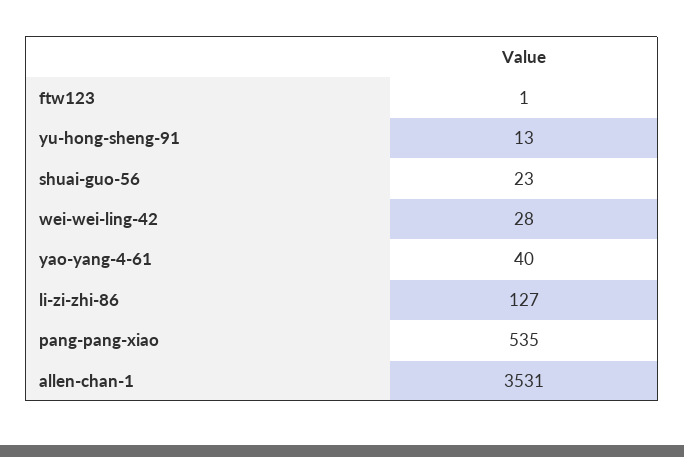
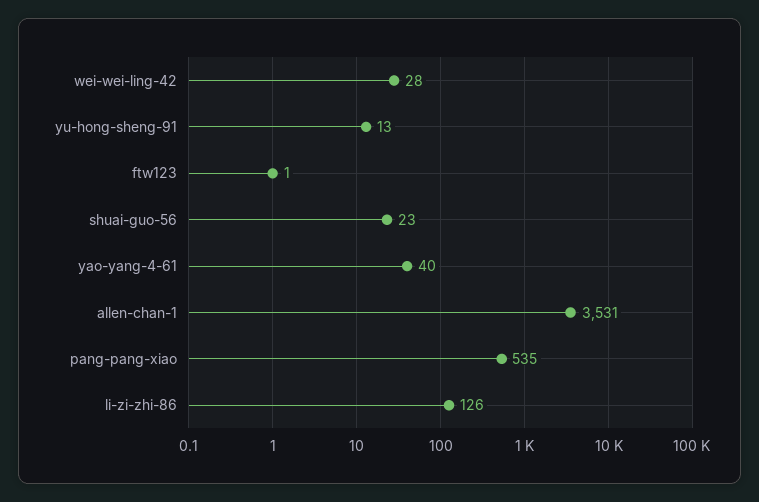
li-zi-zhi-86: 127 -> 126

